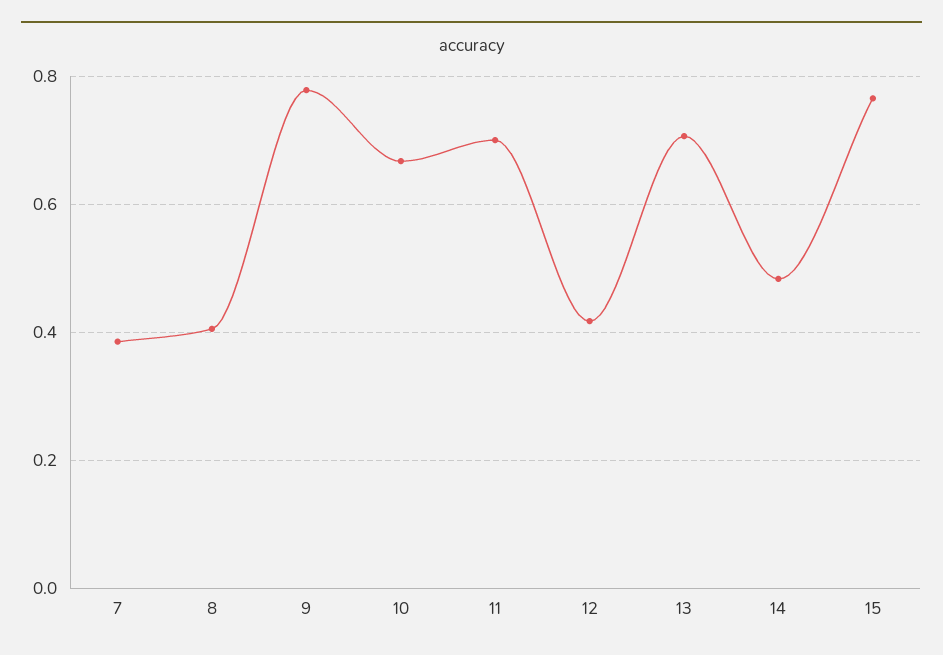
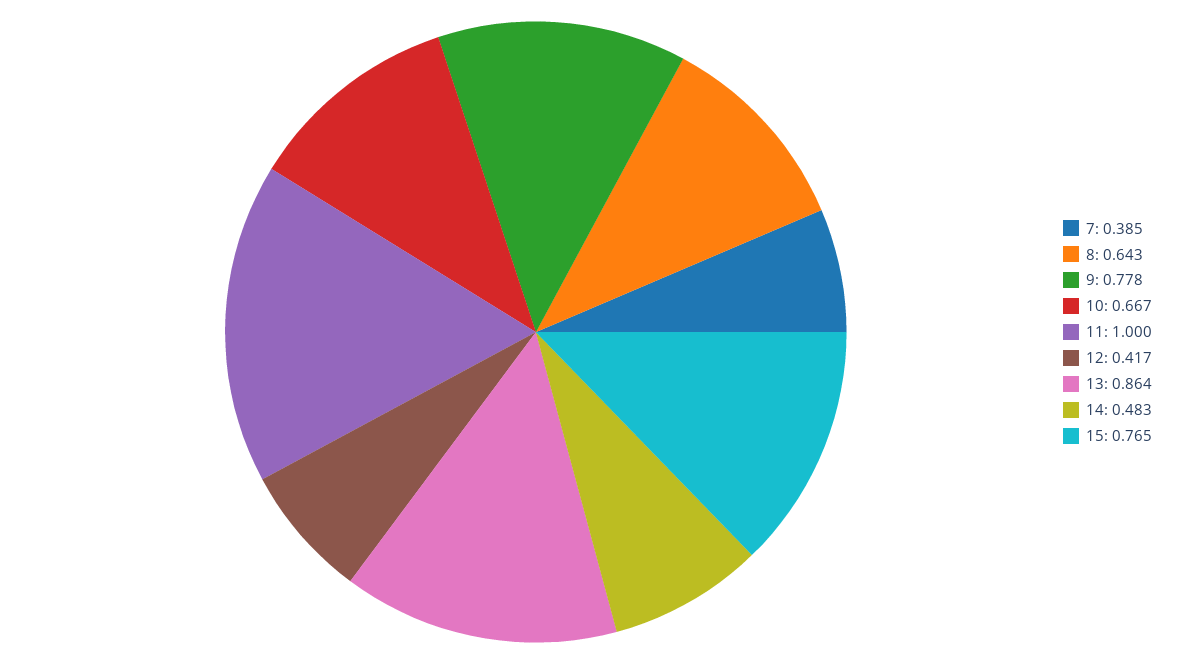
8: 0.4 -> 0.643
11: 0.7 -> 1
13: 0.7 -> 0.864

